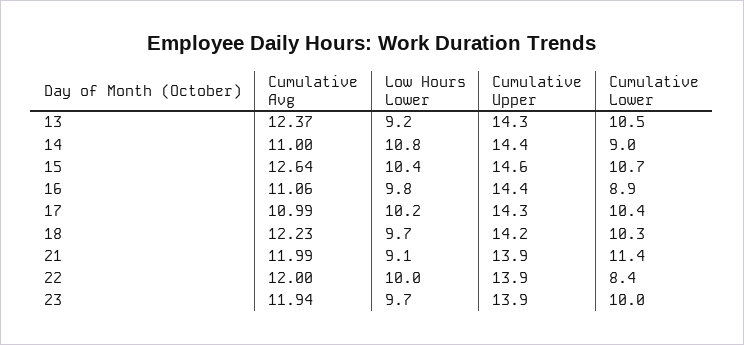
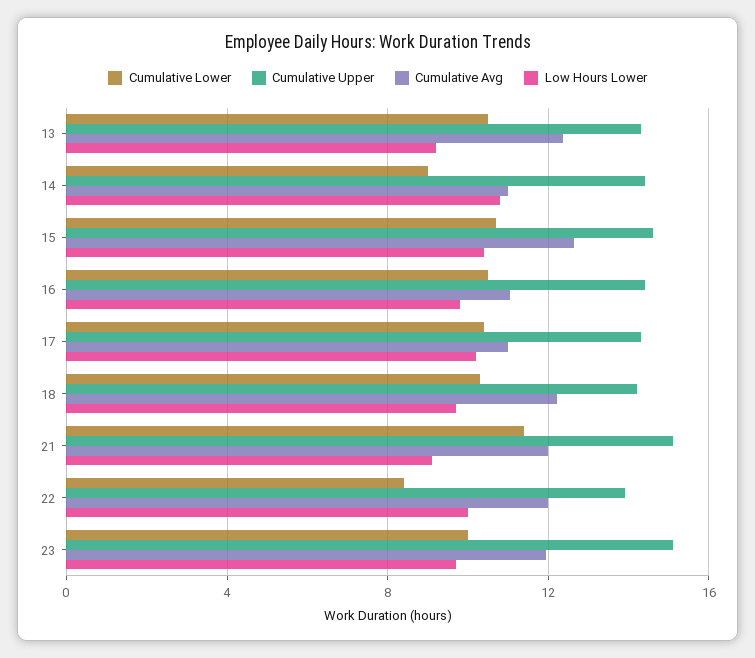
Cumulative Lower, 16: 8.9 -> 10.5
Cumulative Upper, 21: 13.9 -> 15
Cumulative Upper, 23: 13.9 -> 15

